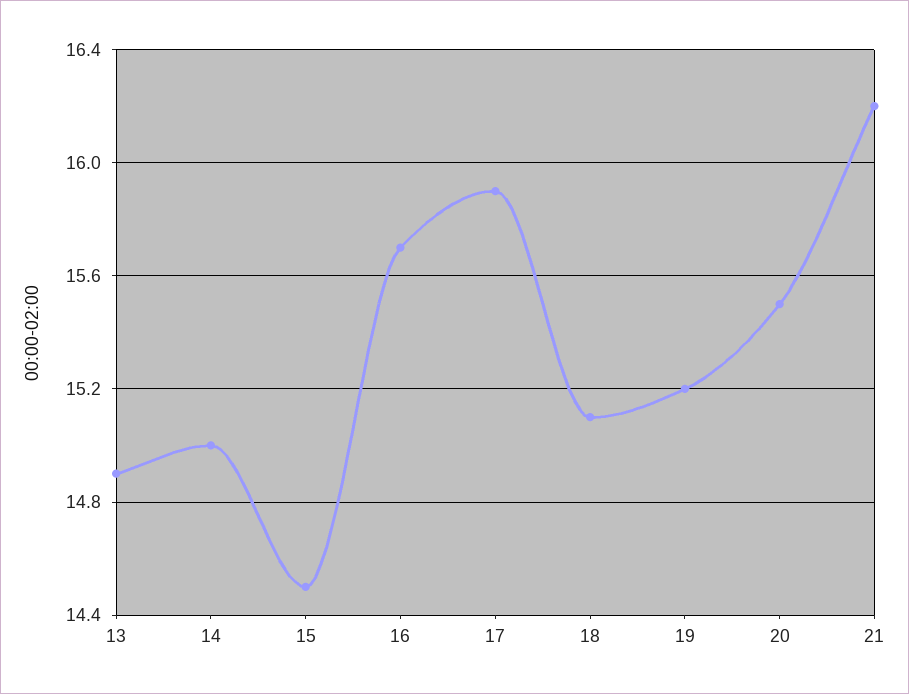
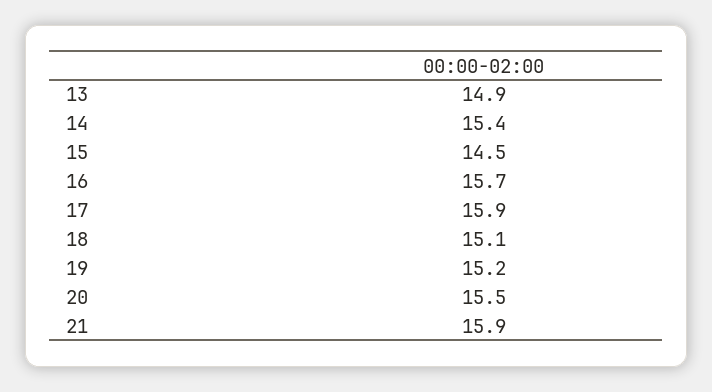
14: 15 -> 15.4
21: 16.2 -> 15.9

